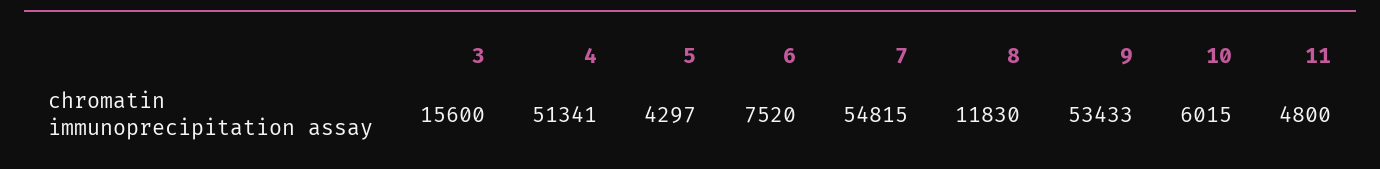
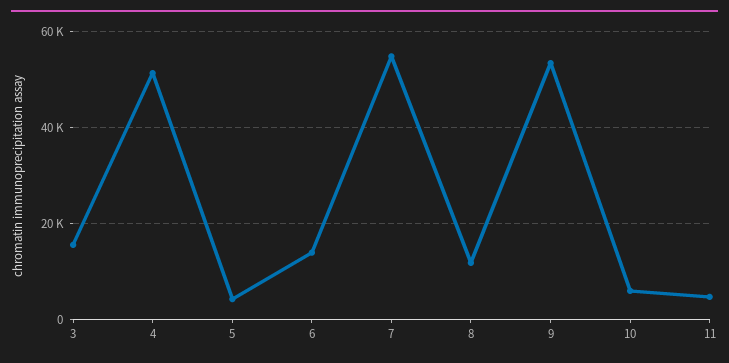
6: 7520 -> 14000

